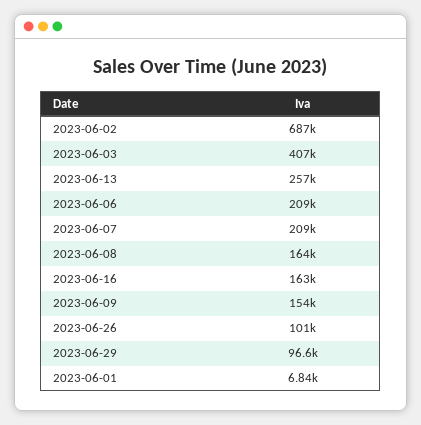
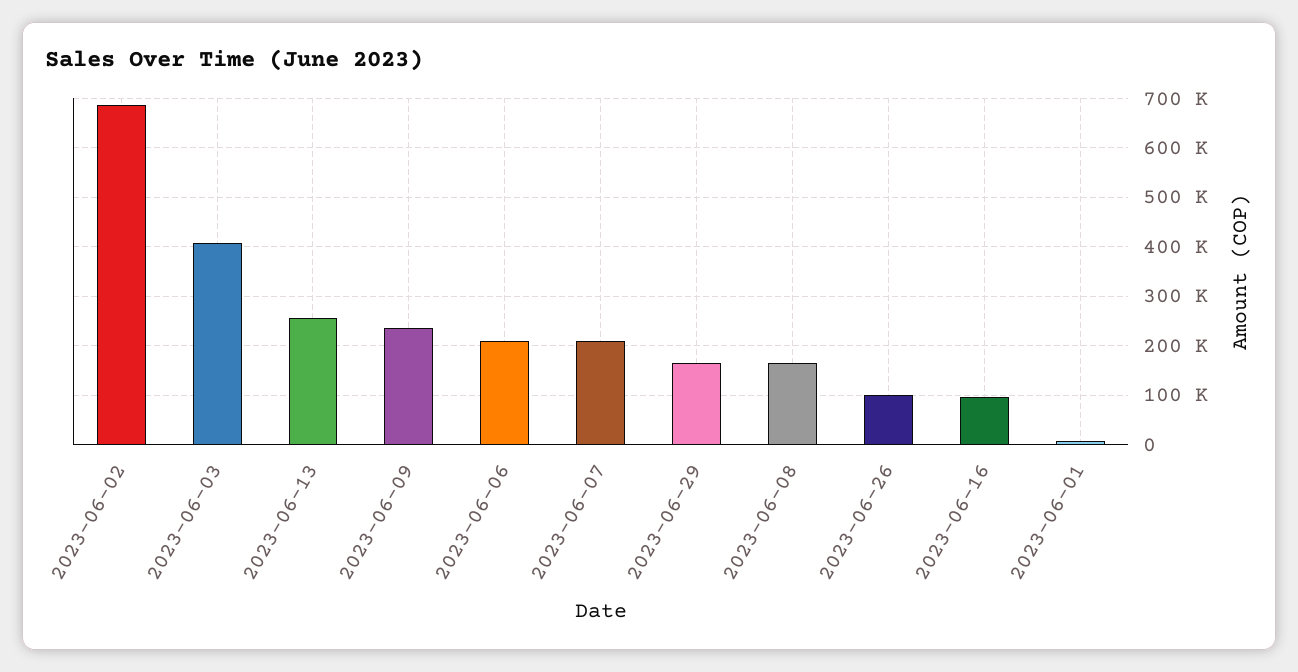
2023-06-16: 163000 -> 100000
2023-06-09: 154000 -> 240000
2023-06-29: 96600 -> 160000

